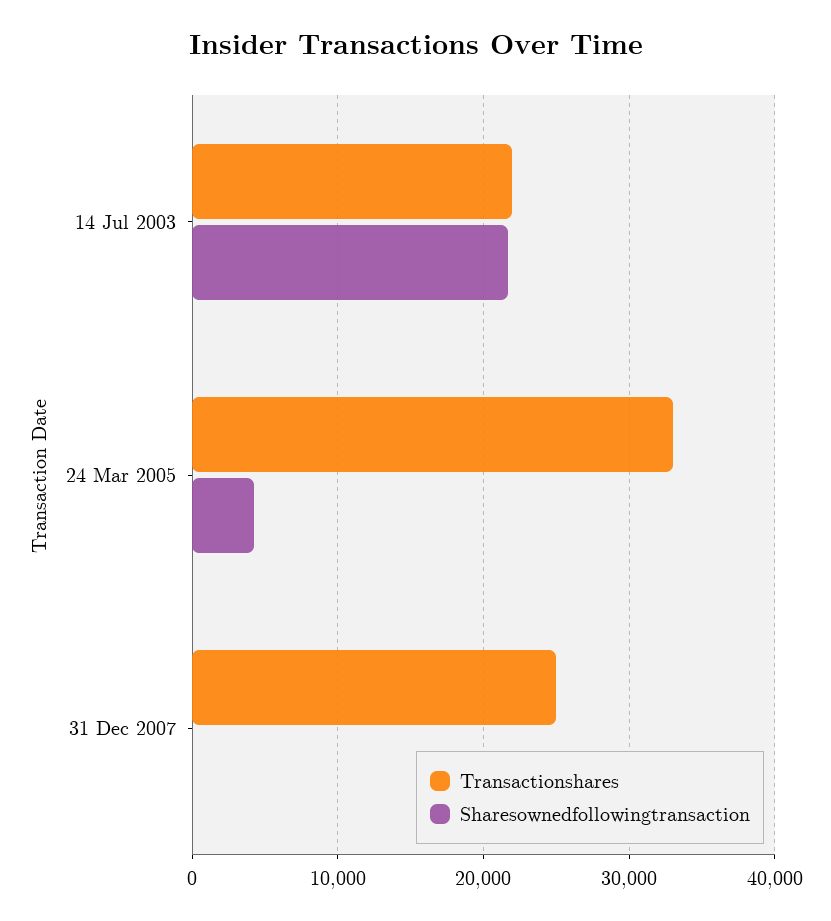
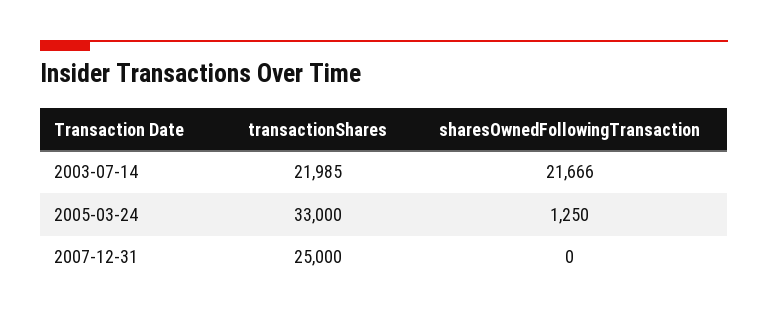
Sharesownedfollowingtransaction, 24 Mar 2005: 4000 -> 1250

